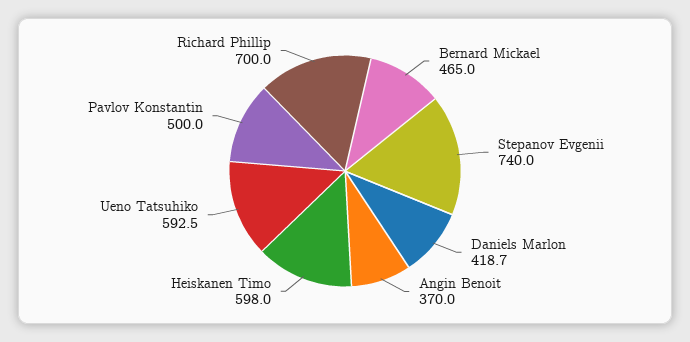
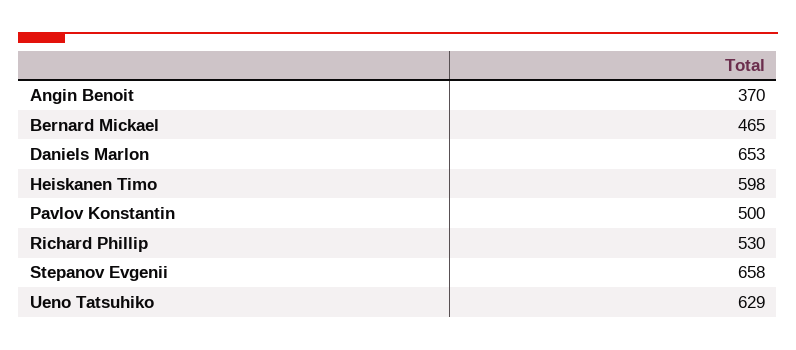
Stepanov Evgenii: 740 -> 658
Daniels Marlon: 418.7 -> 653
Ueno Tatsuhiko: 592.5 -> 629
Richard Phillip: 700 -> 530

